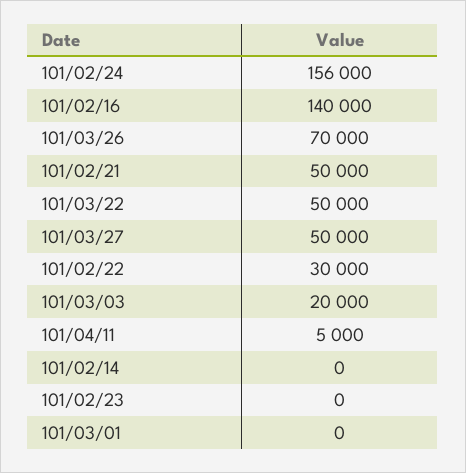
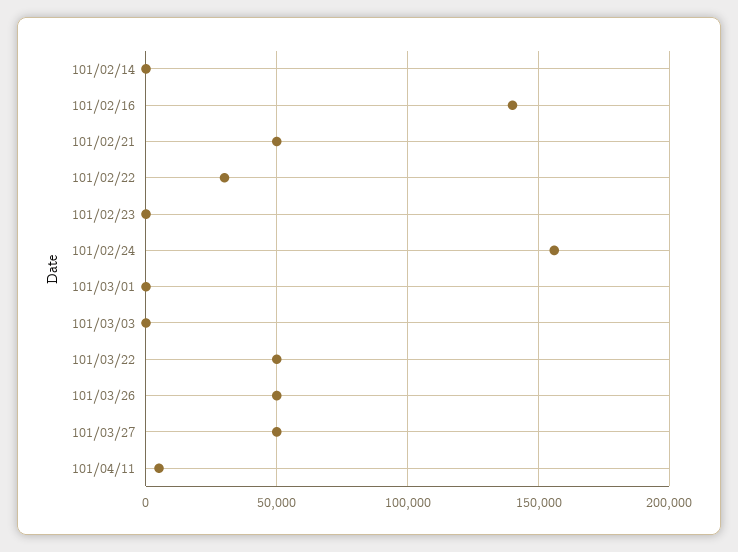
101/03/26: 70000 -> 50000
101/03/03: 20000 -> 0

